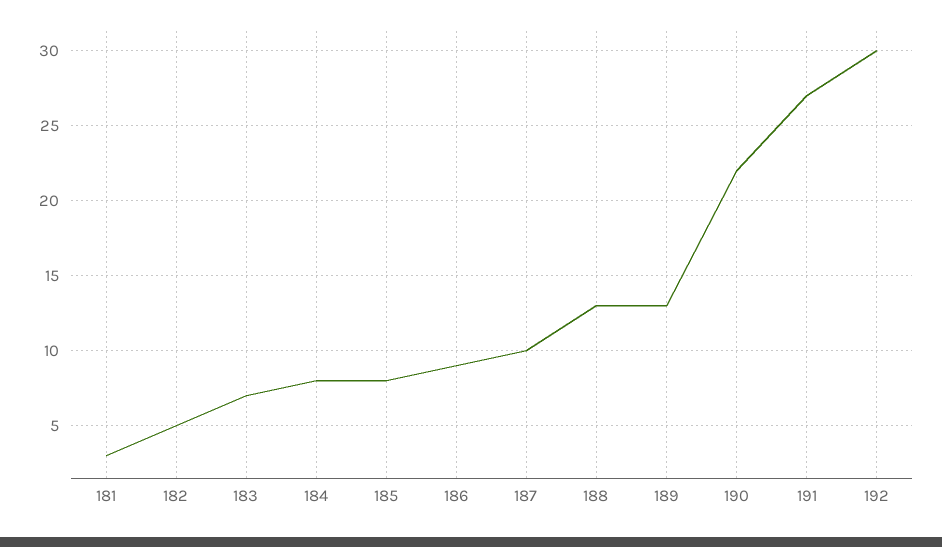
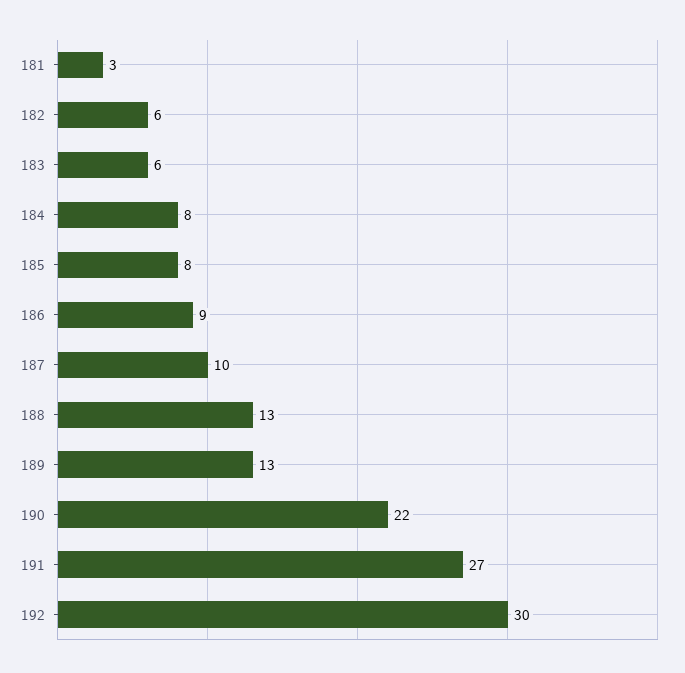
182: 5 -> 6
183: 7 -> 6

